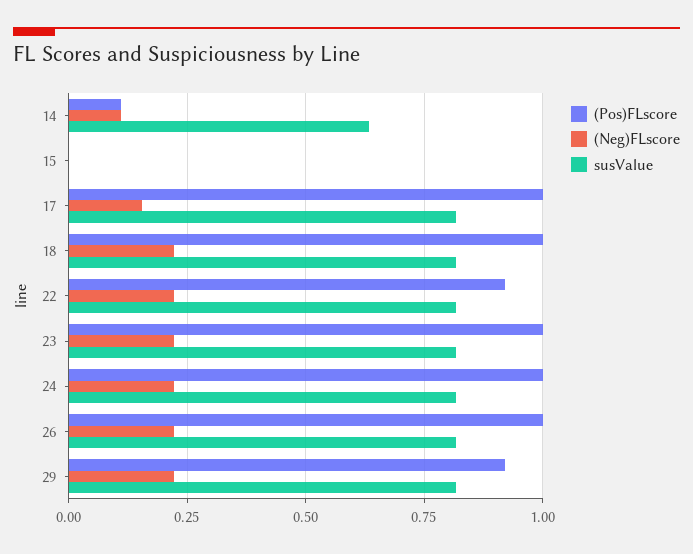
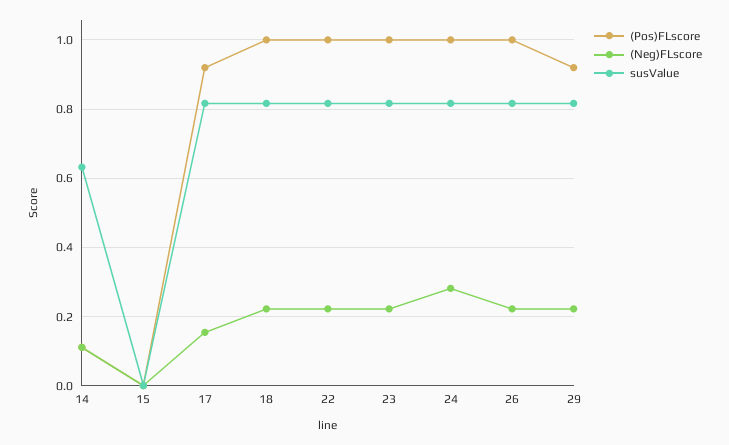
(Pos)FLscore, 17: 1 -> 0.92
(Pos)FLscore, 22: 0.925 -> 1
(Neg)FLscore, 24: 0.225 -> 0.28

